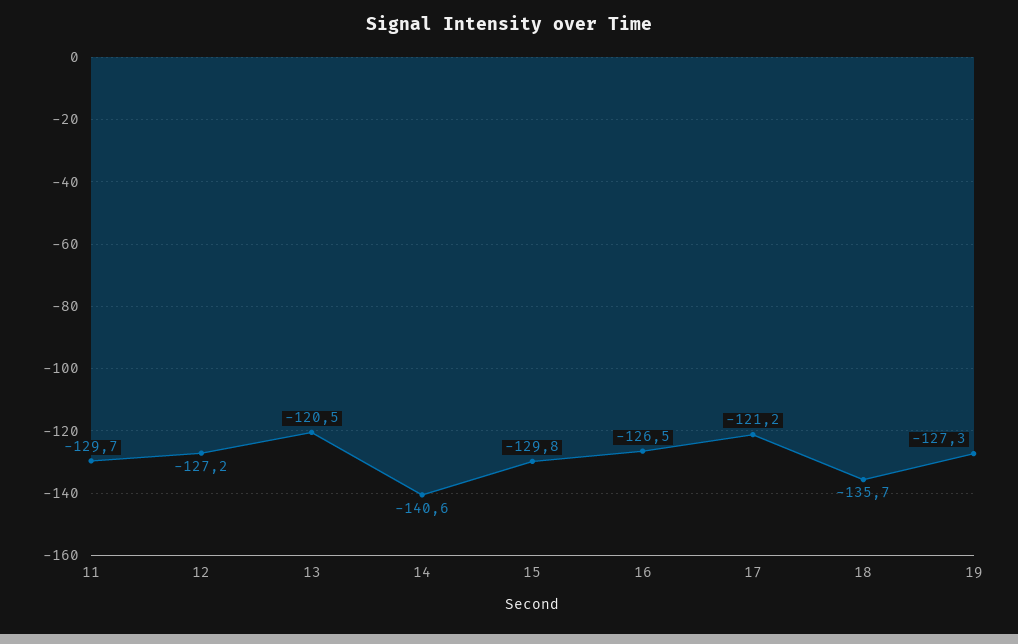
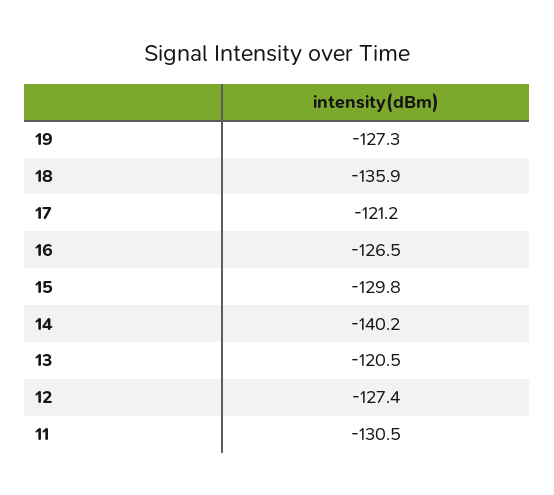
11: -129.7 -> -130.5
12: -127.2 -> -127.4
14: -140.6 -> -140.2
18: -135.7 -> -135.9

